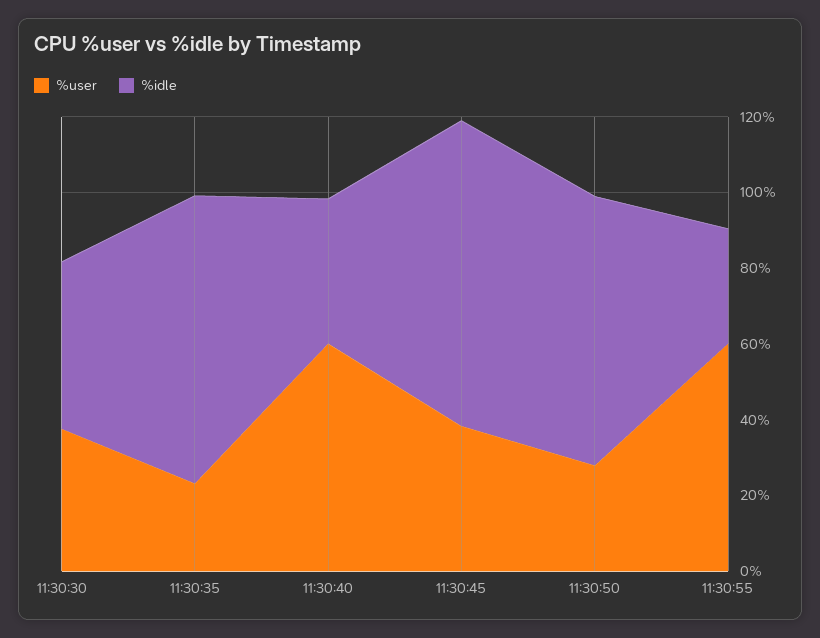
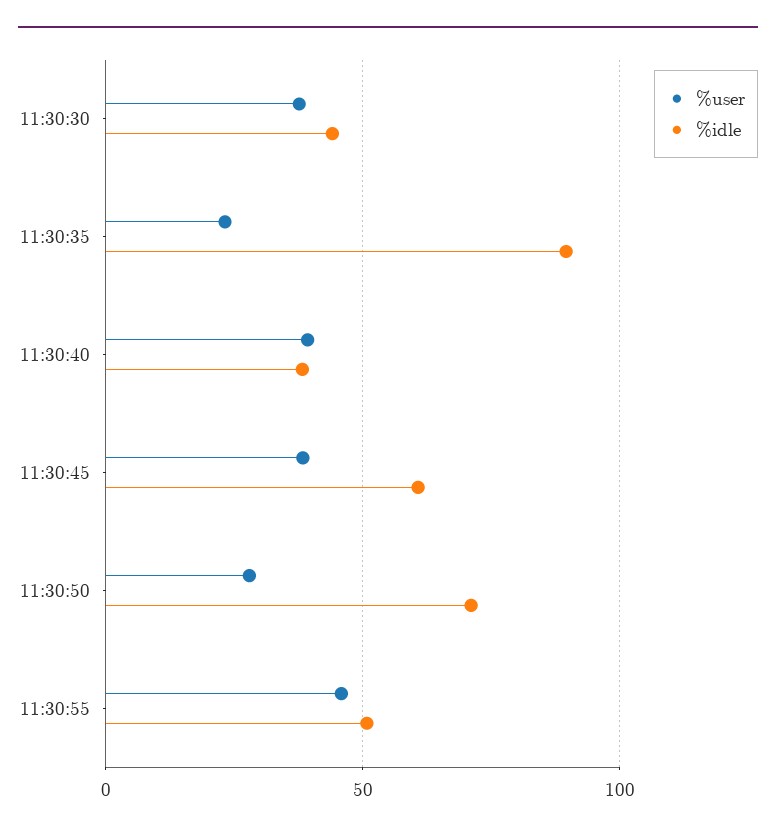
%idle, 11:30:35: 75 -> 90
%user, 11:30:40: 60 -> 40
%idle, 11:30:45: 80 -> 60
%user, 11:30:55: 60 -> 45
%idle, 11:30:55: 30 -> 50

